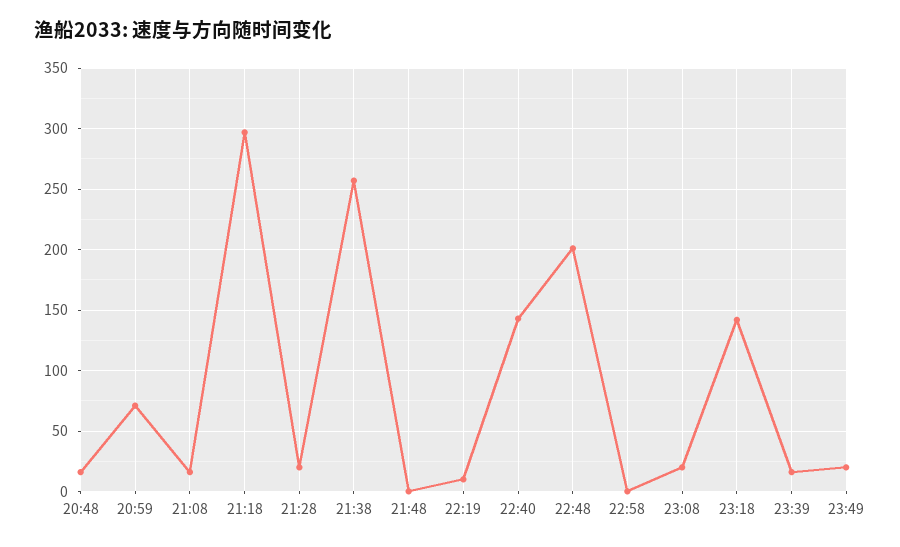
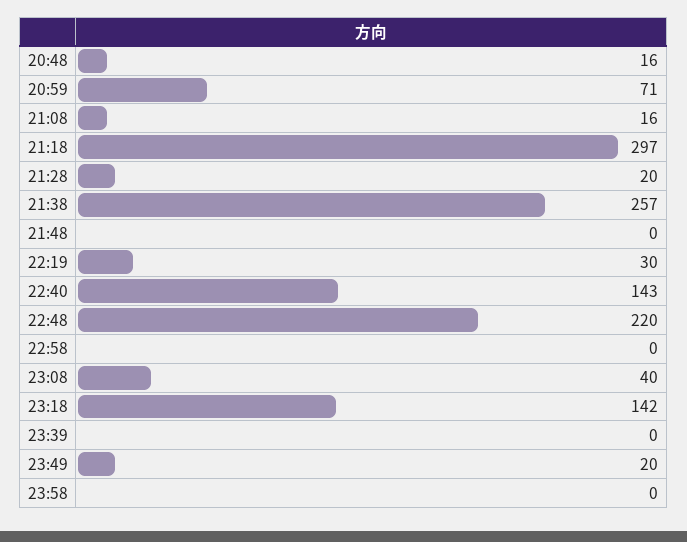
22:19: 10 -> 30
22:48: 200 -> 220
23:08: 20 -> 40
23:39: 15 -> 0
23:58: none -> 0

